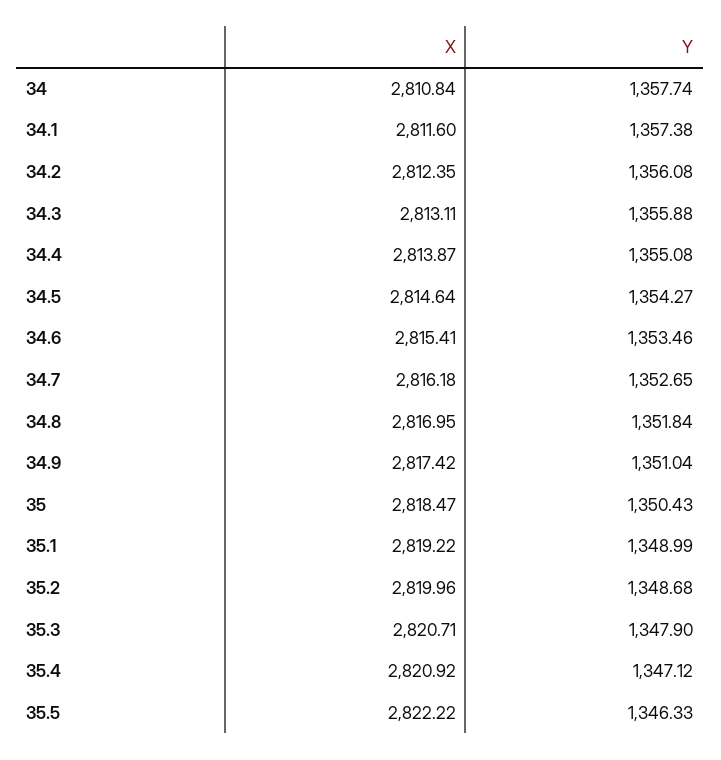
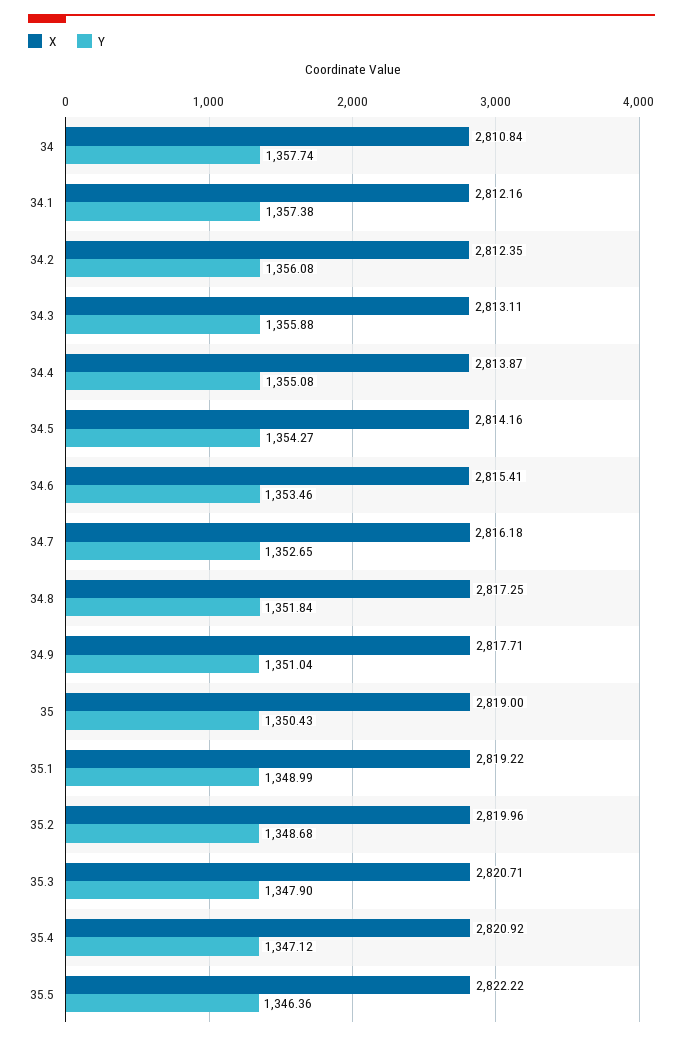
X, 34.1: 2811.6 -> 2812.16
X, 34.5: 2814.64 -> 2814.16
X, 34.8: 2816.95 -> 2817.25
X, 34.9: 2817.42 -> 2817.71
X, 35: 2818.47 -> 2819
Y, 35.5: 1346.33 -> 1346.36

